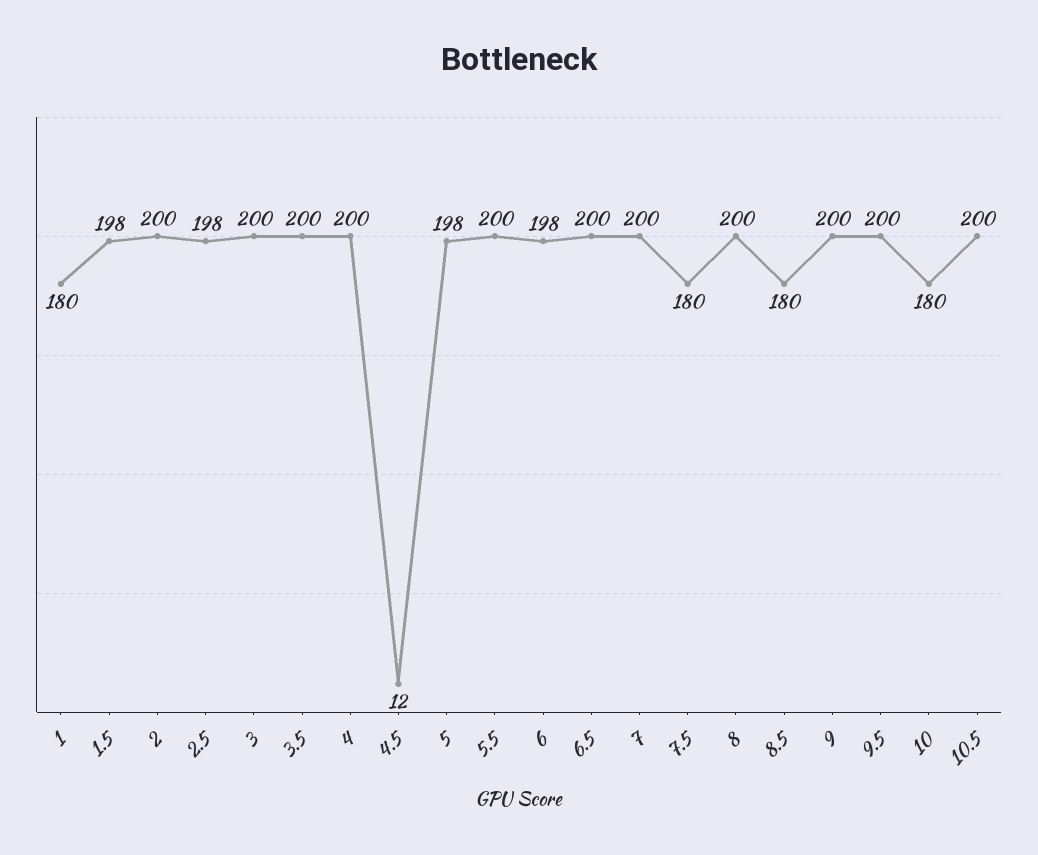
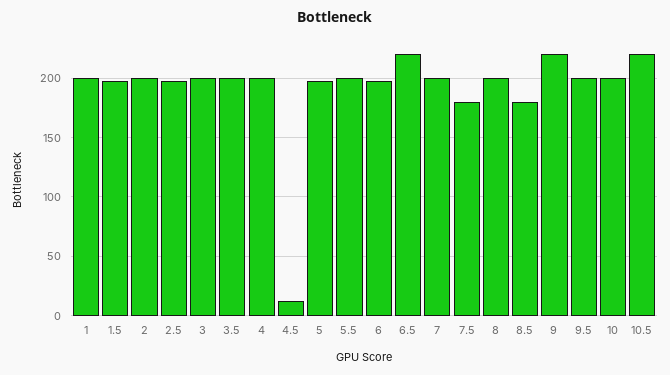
1: 180 -> 200
6.5: 200 -> 220
9: 200 -> 220
10: 180 -> 200
10.5: 200 -> 220

